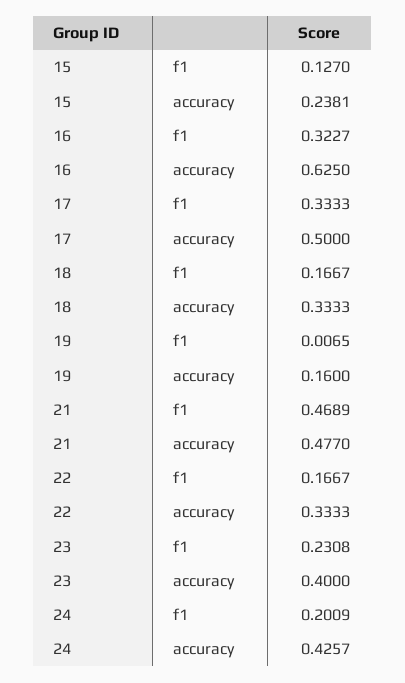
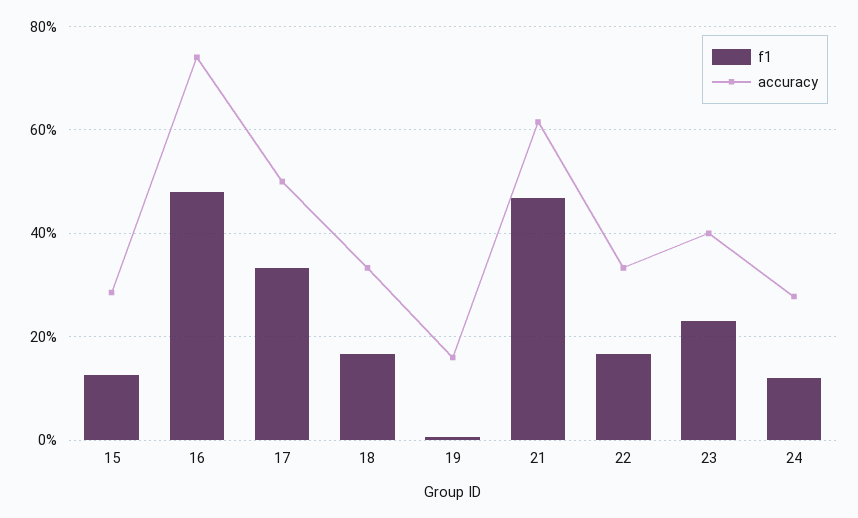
accuracy, 15: 0.2381 -> 0.28
f1, 16: 0.3227 -> 0.48
accuracy, 16: 0.625 -> 0.74
accuracy, 21: 0.477 -> 0.62
f1, 24: 0.2009 -> 0.12
accuracy, 24: 0.4257 -> 0.28

